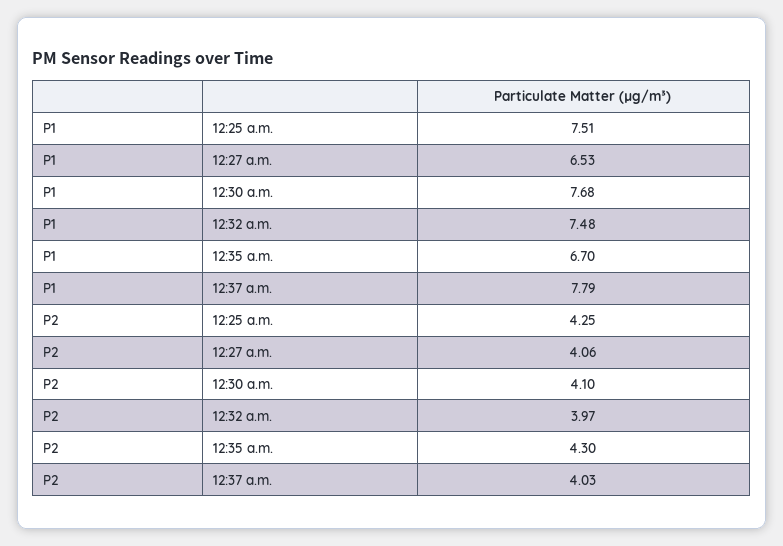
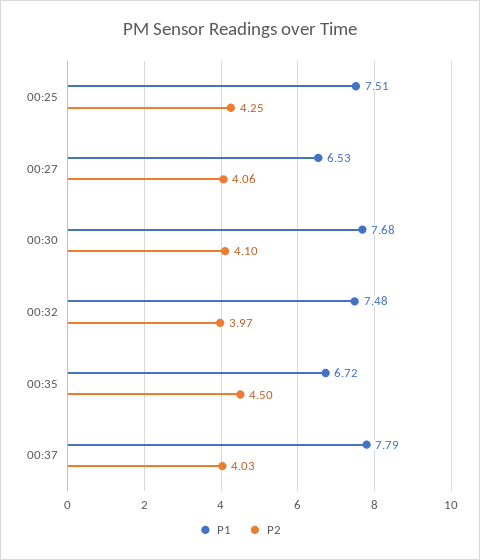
P1, 12:35 a.m.: 6.7 -> 6.72
P2, 12:35 a.m.: 4.3 -> 4.5

